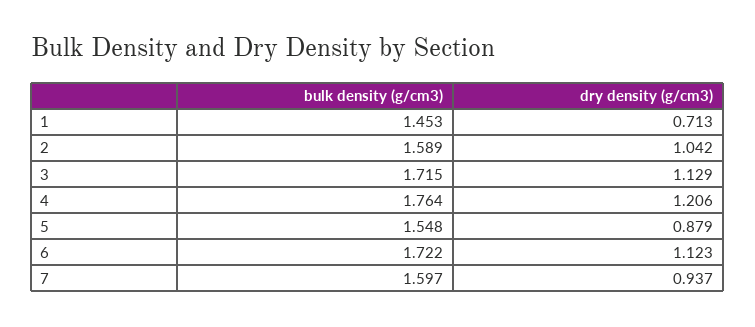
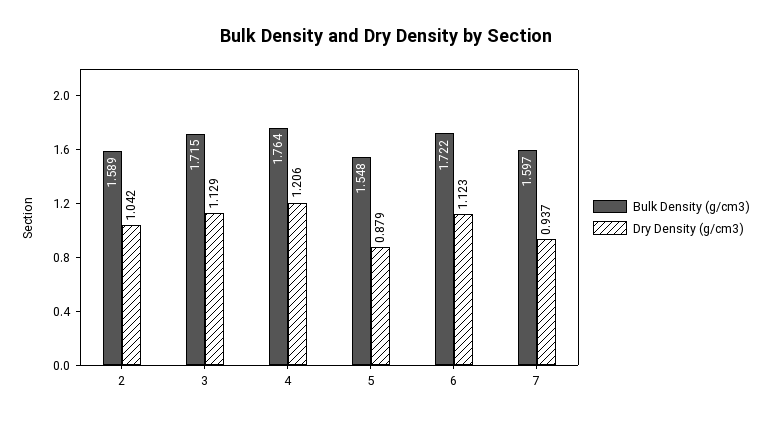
bulk density (g/cm3), 1: 1.453 -> none
dry density (g/cm3), 1: 0.713 -> none

